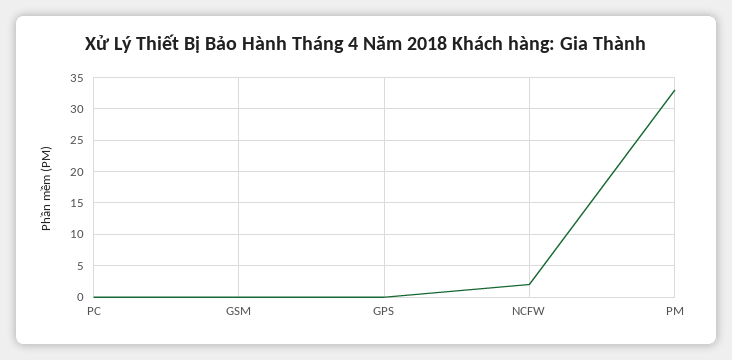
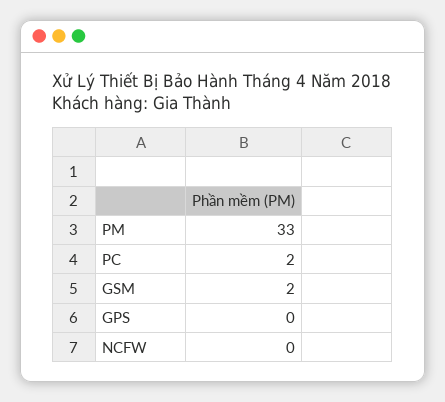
PC: 0 -> 2
GSM: 0 -> 2
NCFW: 2 -> 0

